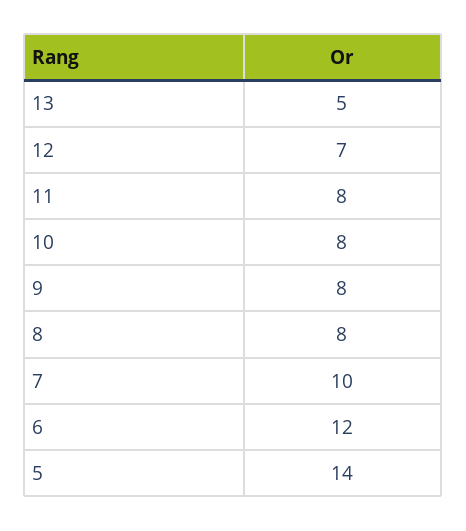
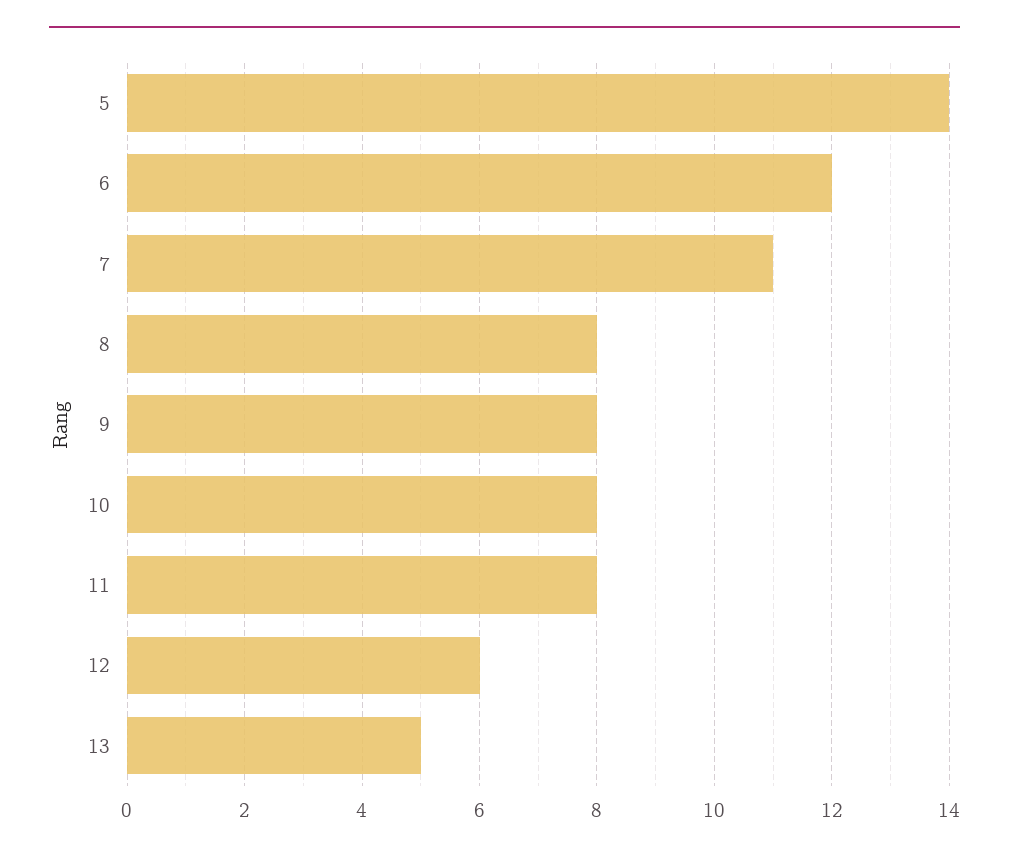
12: 7 -> 6
7: 10 -> 11

